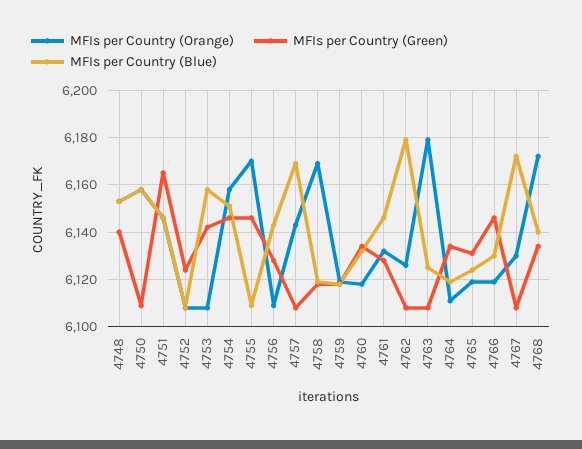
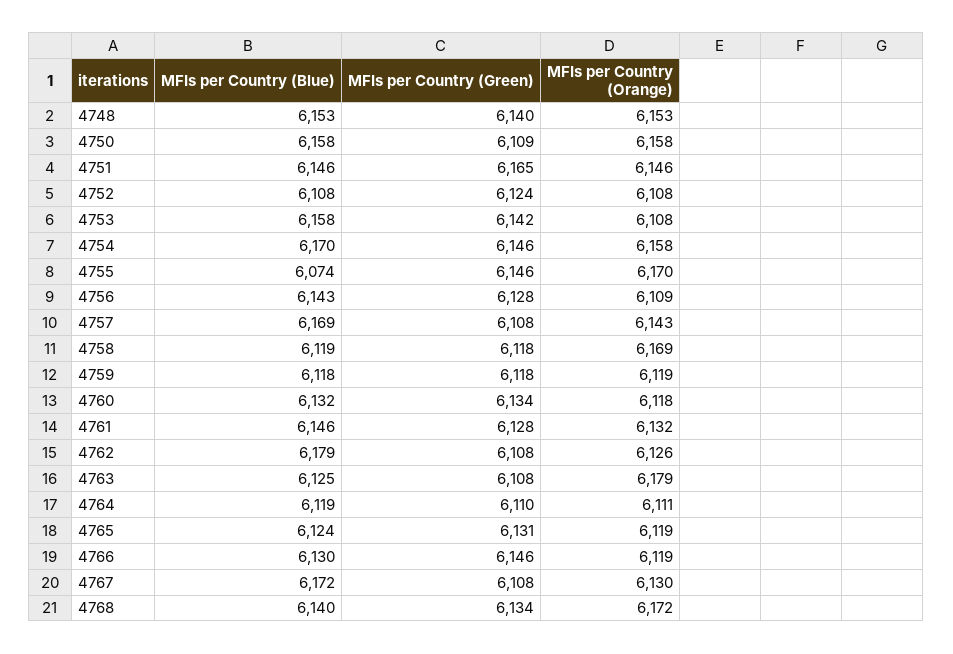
MFIs per Country (Blue), 4754: 6150 -> 6170
MFIs per Country (Blue), 4755: 6110 -> 6074
MFIs per Country (Green), 4764: 6135 -> 6110

